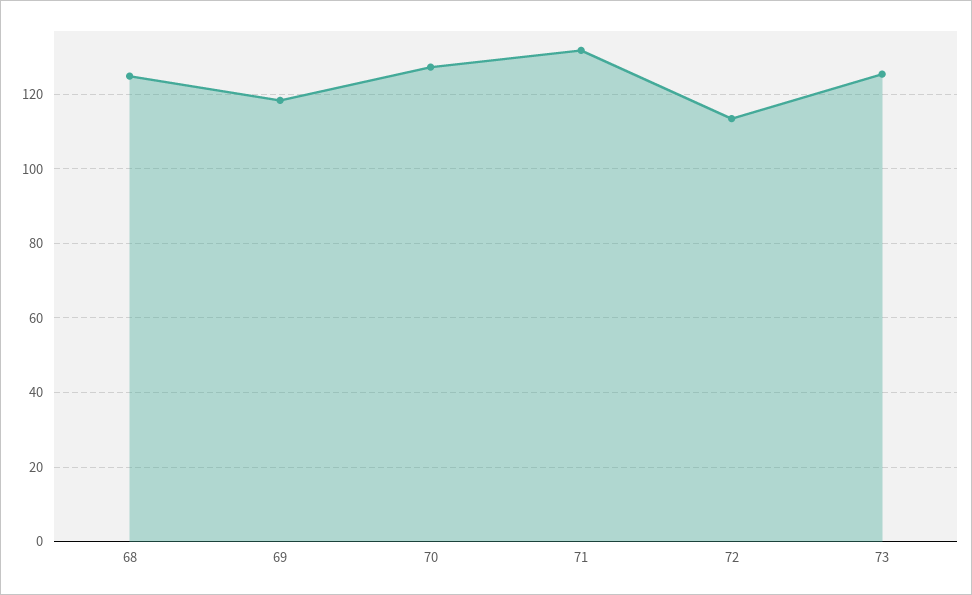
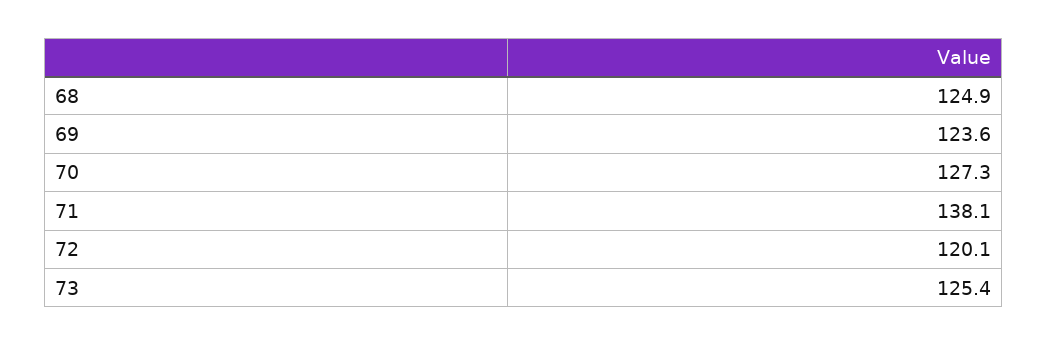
69: 118 -> 123.6
71: 132 -> 138.1
72: 114 -> 120.1

